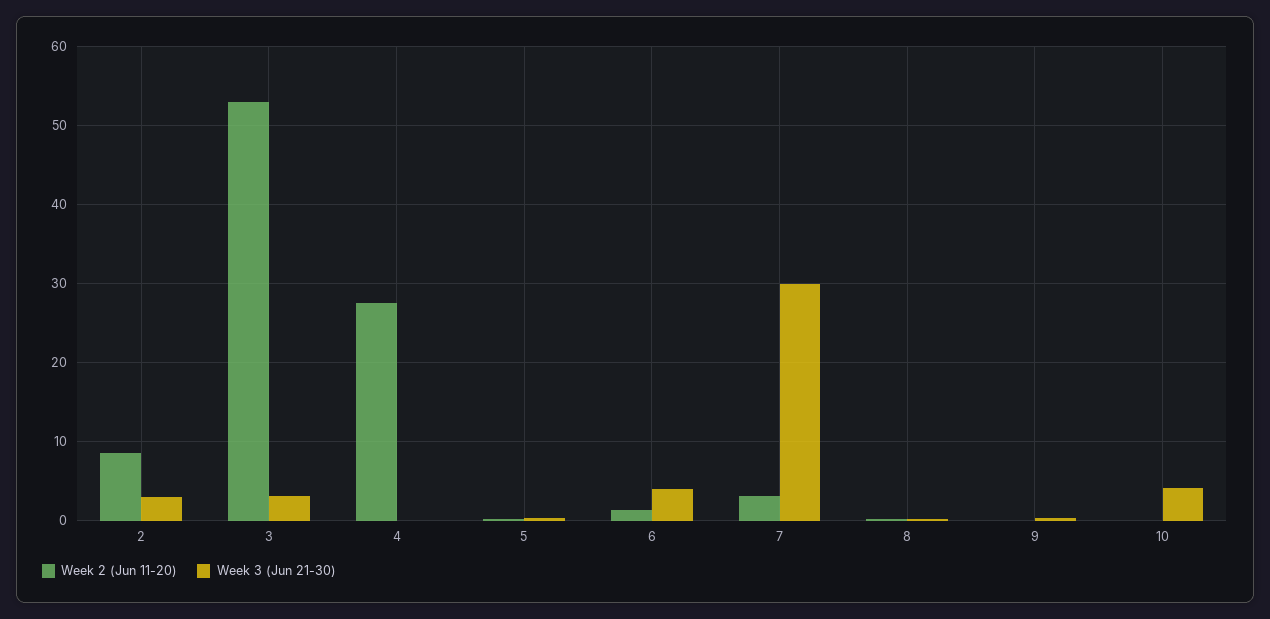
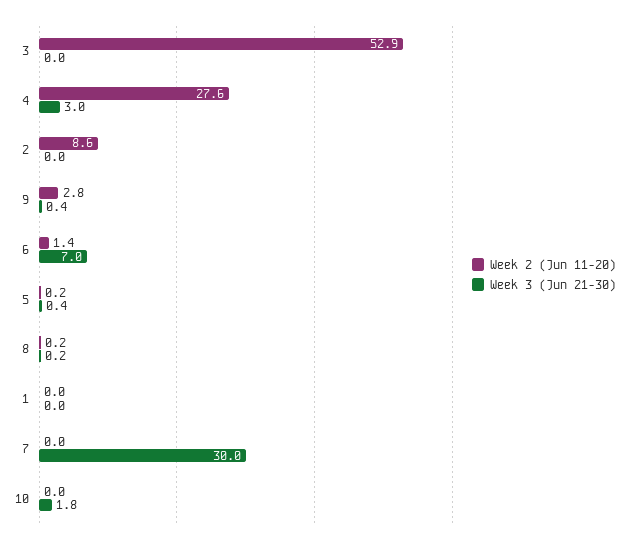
Week 3 (Jun 21-30), 2: 3 -> 0
Week 3 (Jun 21-30), 3: 3 -> 0
Week 3 (Jun 21-30), 4: 0 -> 3
Week 3 (Jun 21-30), 6: 4 -> 7
Week 2 (Jun 11-20), 7: 3 -> 0
Week 2 (Jun 11-20), 9: 0 -> 2.8
Week 3 (Jun 21-30), 10: 4 -> 1.8
Week 2 (Jun 11-20), 1: none -> 0
Week 3 (Jun 21-30), 1: none -> 0

